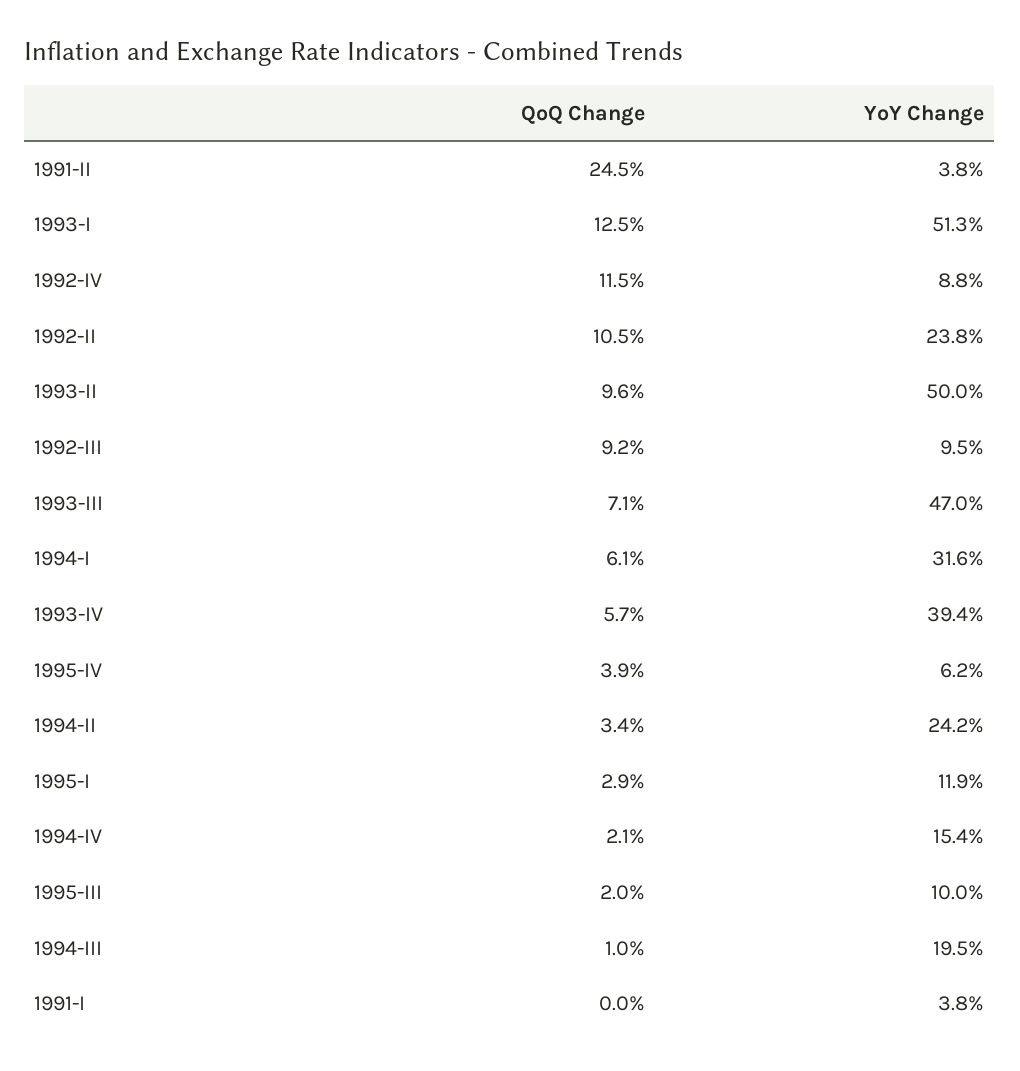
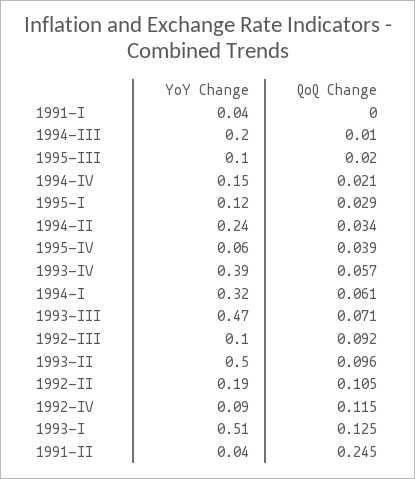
YoY Change, 1992-II: 0.238 -> 0.19

